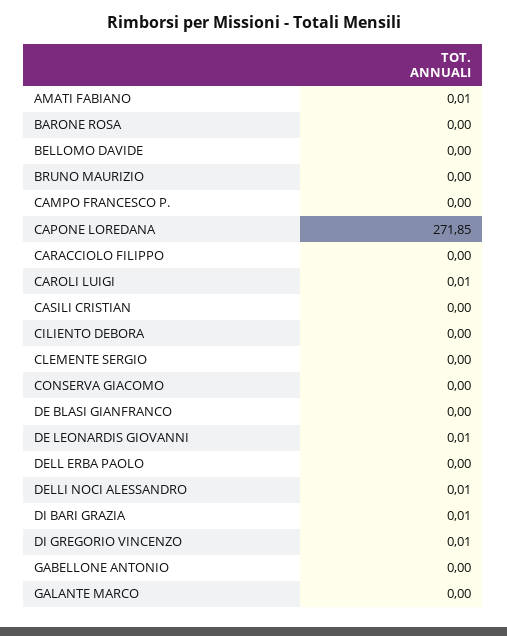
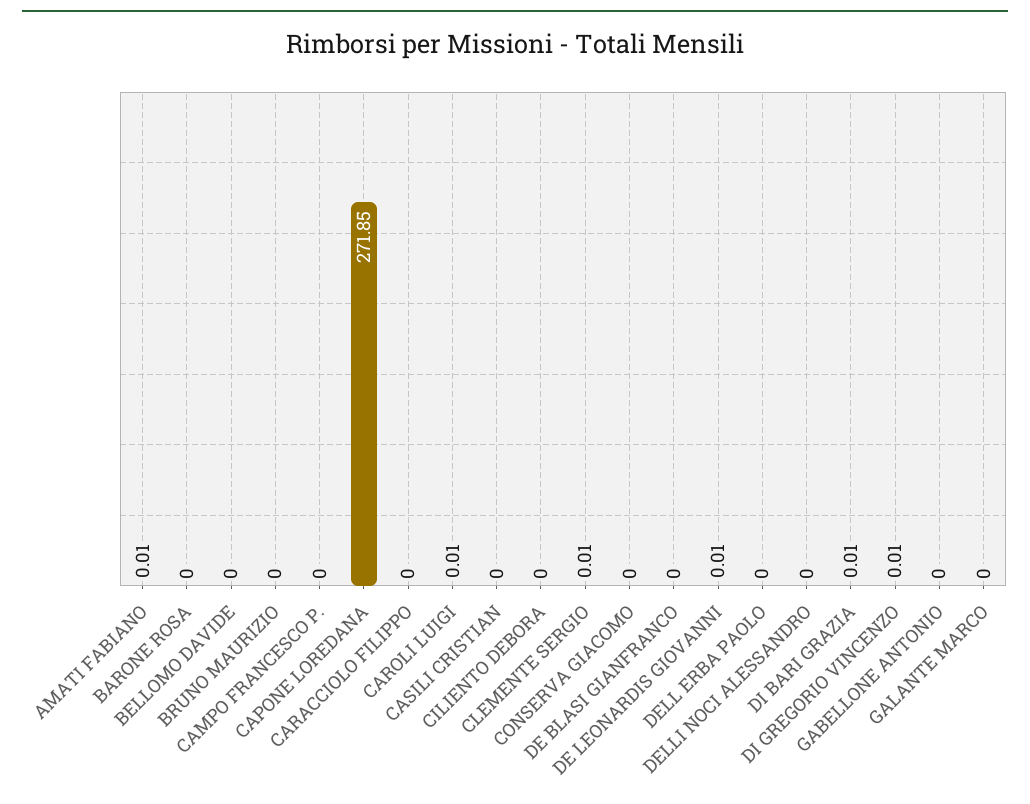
CLEMENTE SERGIO: 0 -> 0.01
DELLI NOCI ALESSANDRO: 0.01 -> 0

